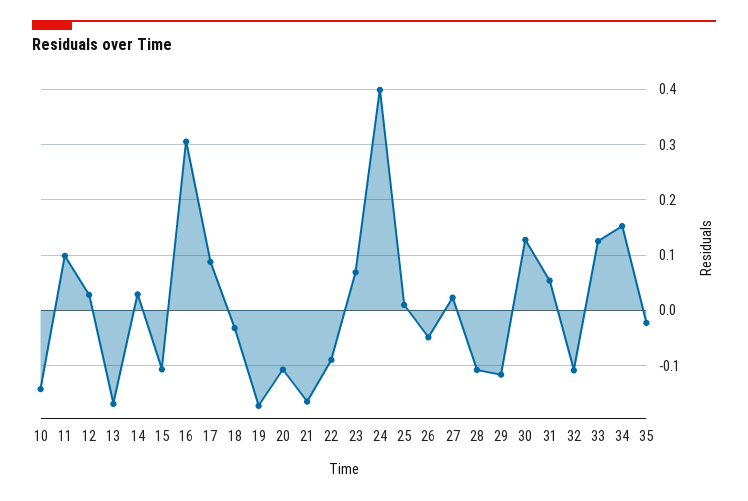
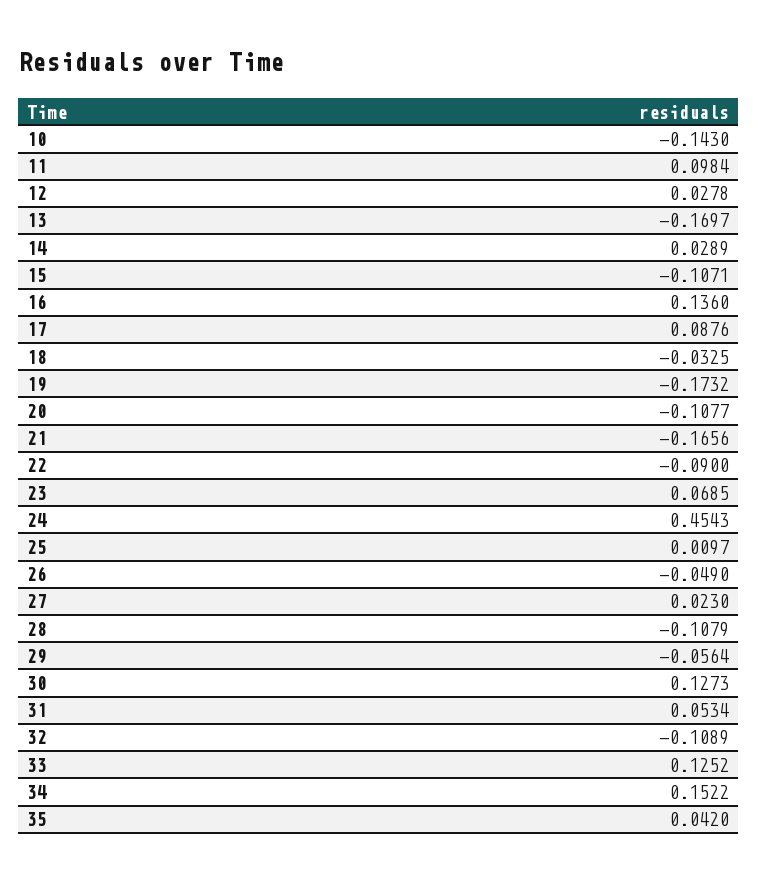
16: 0.3 -> 0.136
24: 0.4 -> 0.4543
29: -0.12 -> -0.0564
35: -0.02 -> 0.042

